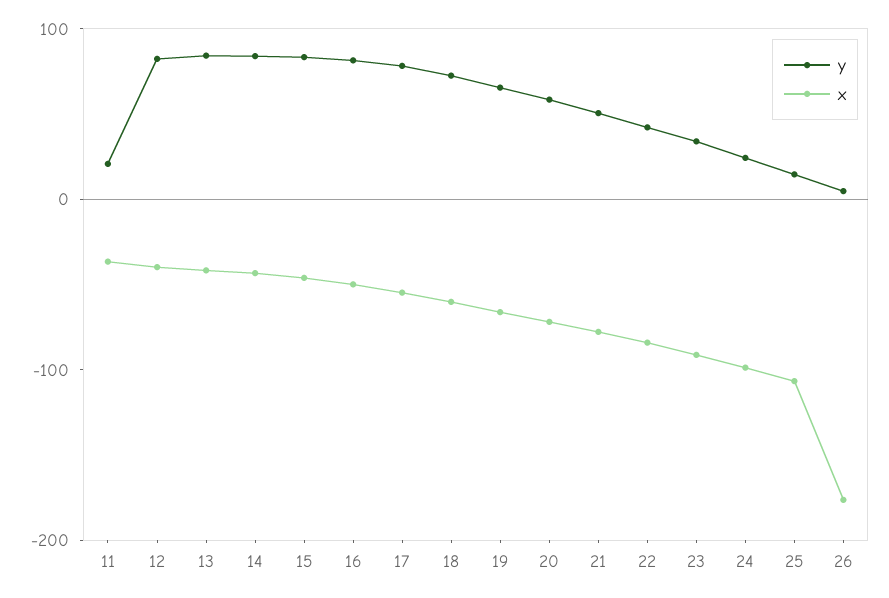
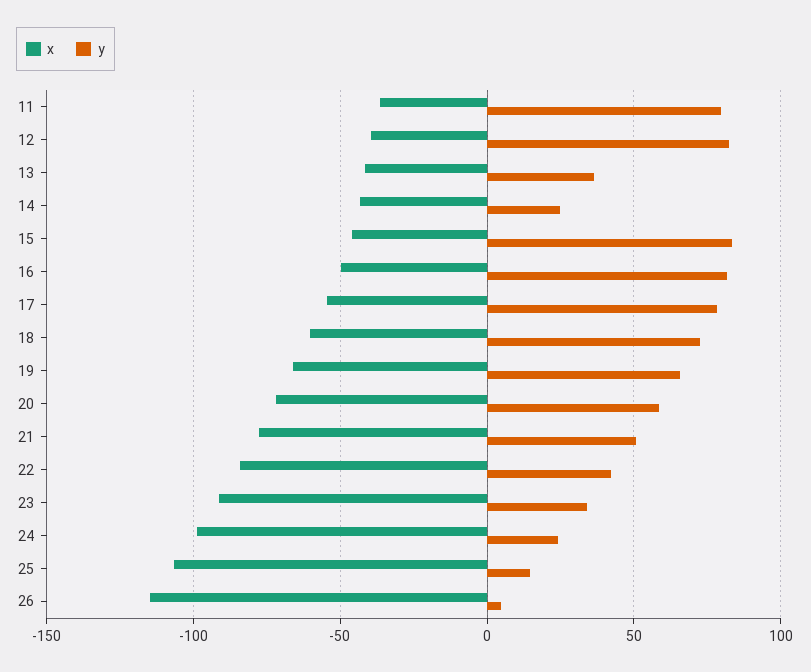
y, 11: 20 -> 80
y, 13: 80 -> 35
y, 14: 80 -> 25
x, 26: -180 -> -115

